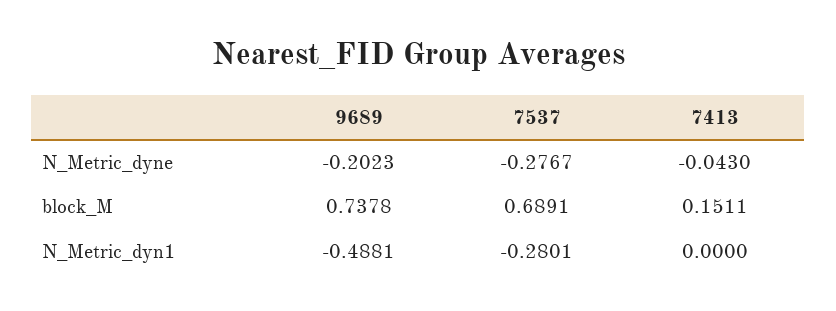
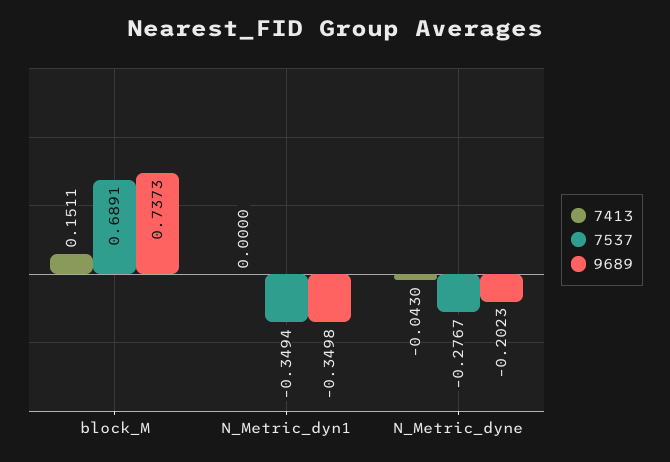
9689, block_M: 0.7378 -> 0.7373
9689, N_Metric_dyn1: -0.4881 -> -0.3498
7537, N_Metric_dyn1: -0.2801 -> -0.3494

